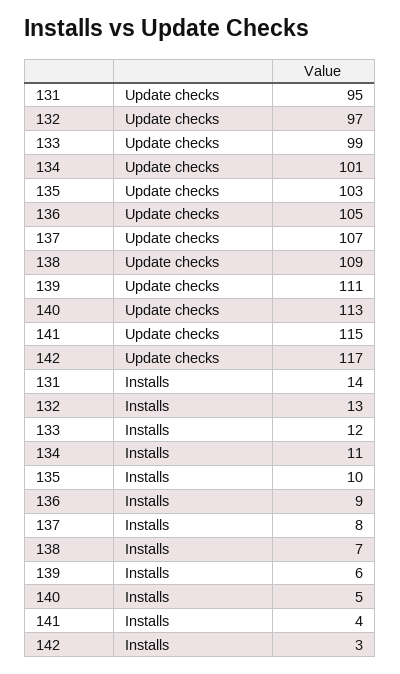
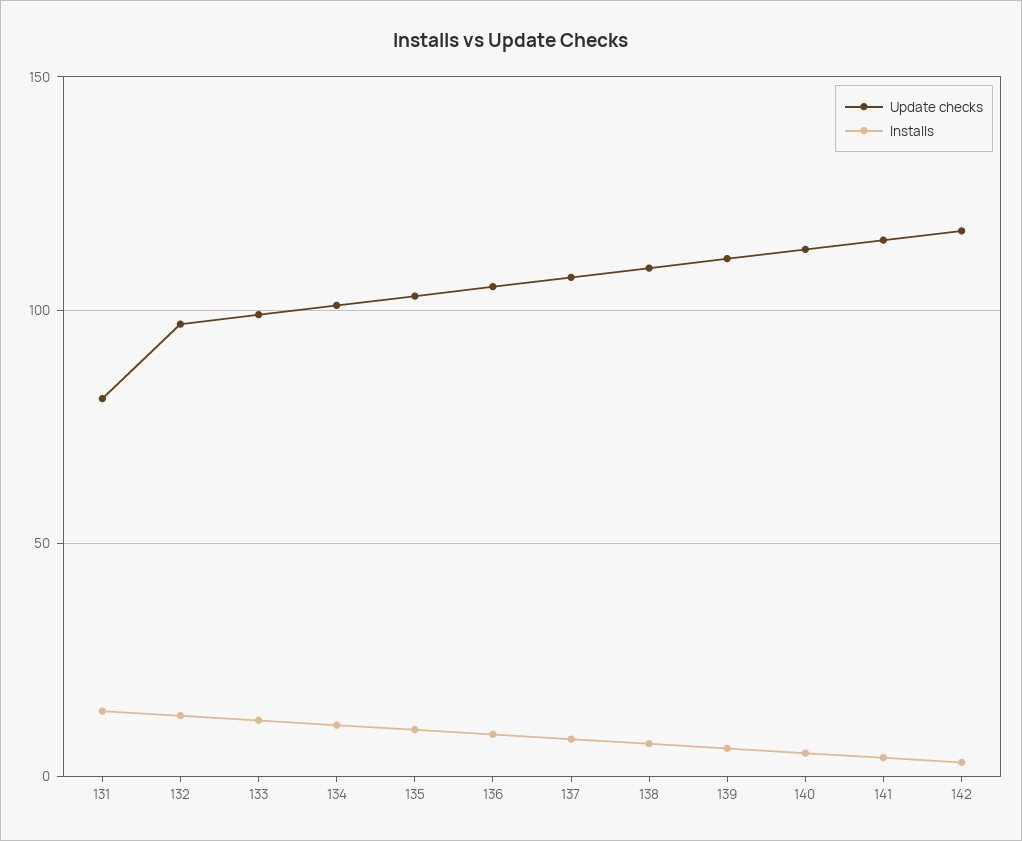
Update checks, 131: 95 -> 80

